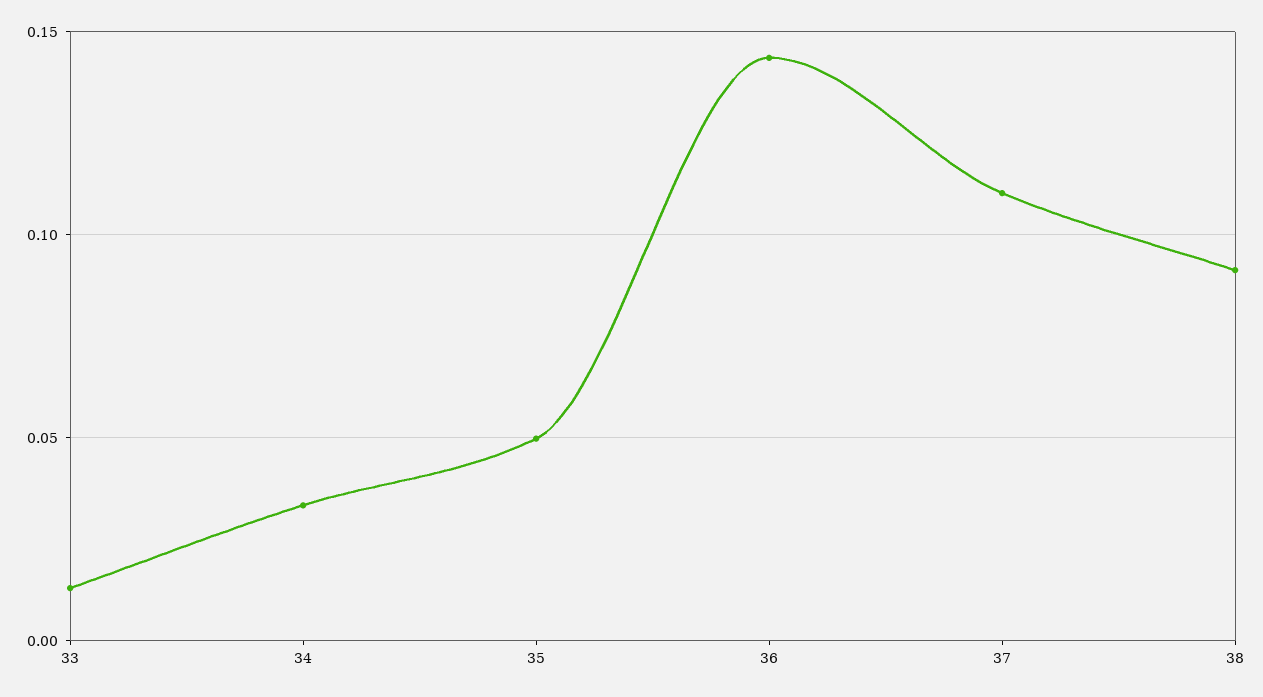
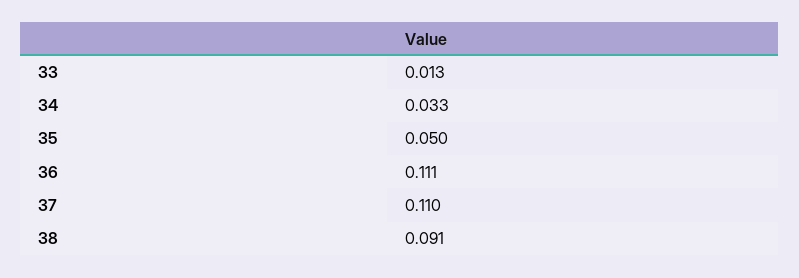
36: 0.145 -> 0.111

